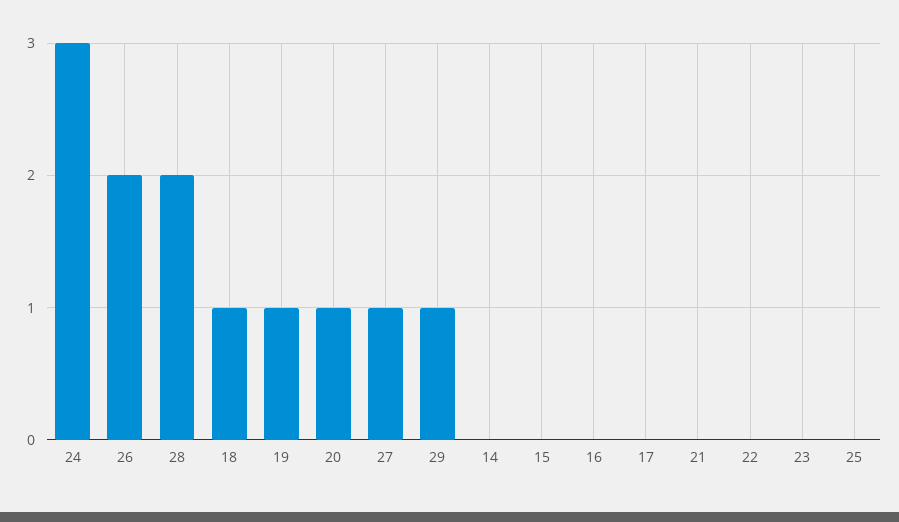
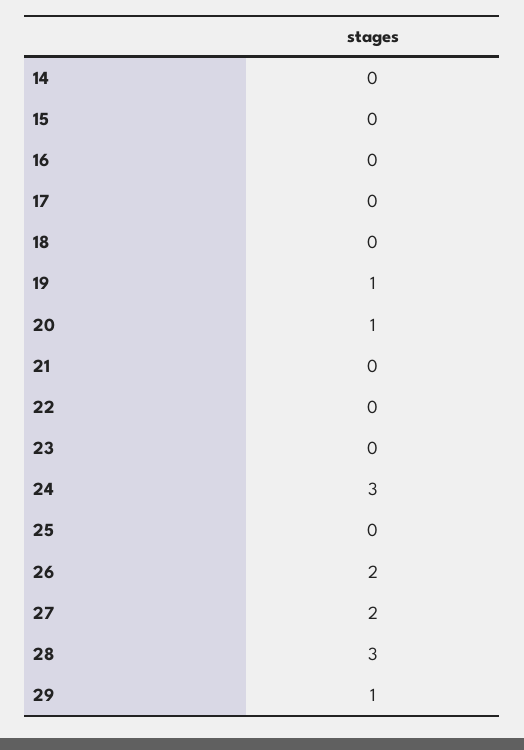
28: 2 -> 3
18: 1 -> 0
27: 1 -> 2

